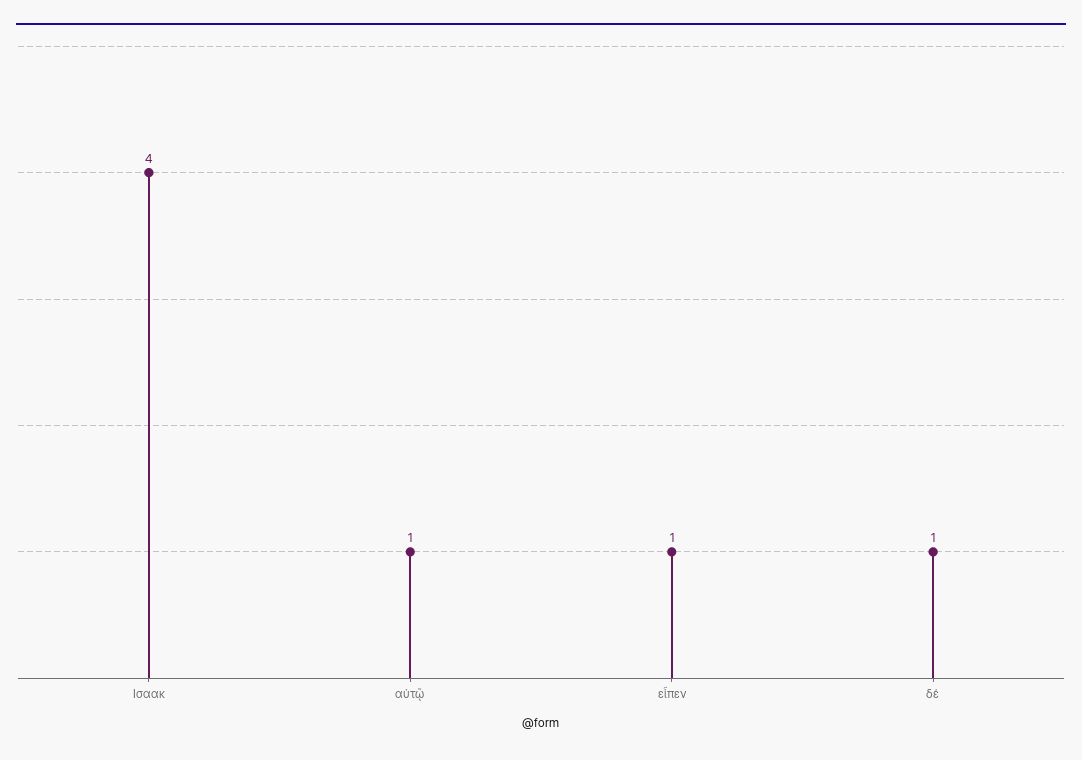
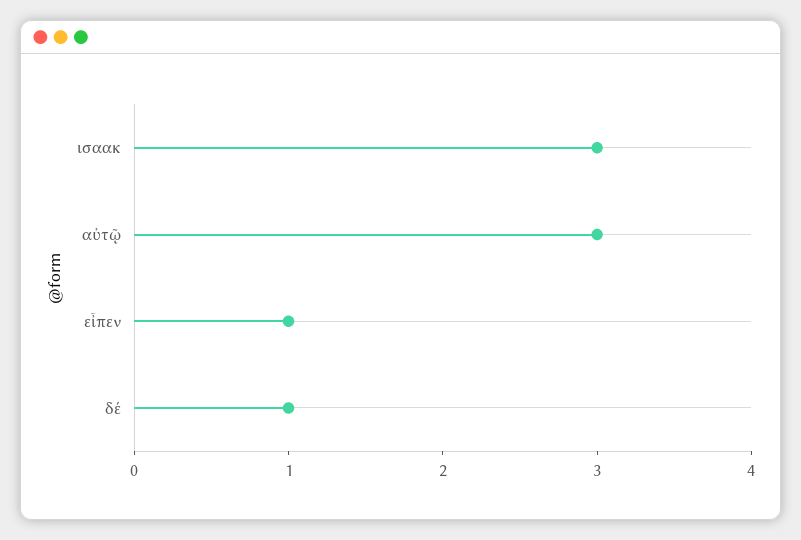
Ισαακ: 4 -> 3
αὐτῷ: 1 -> 3

